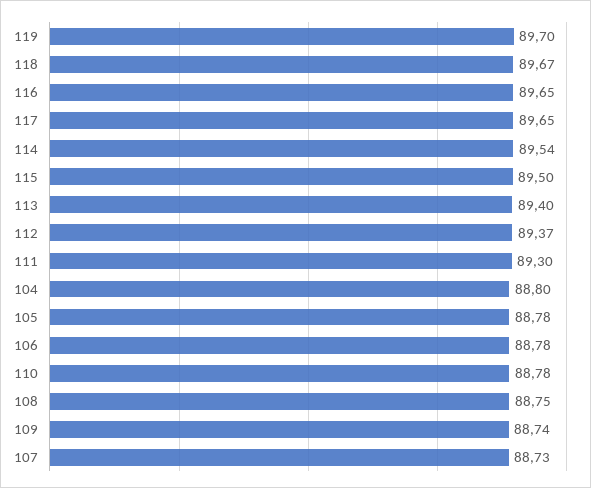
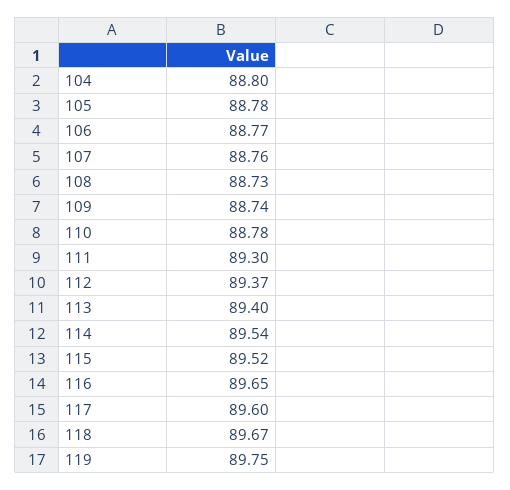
119: 89.7 -> 89.75
117: 89.65 -> 89.6
115: 89.5 -> 89.52
106: 88.78 -> 88.77
108: 88.75 -> 88.73
107: 88.73 -> 88.76

